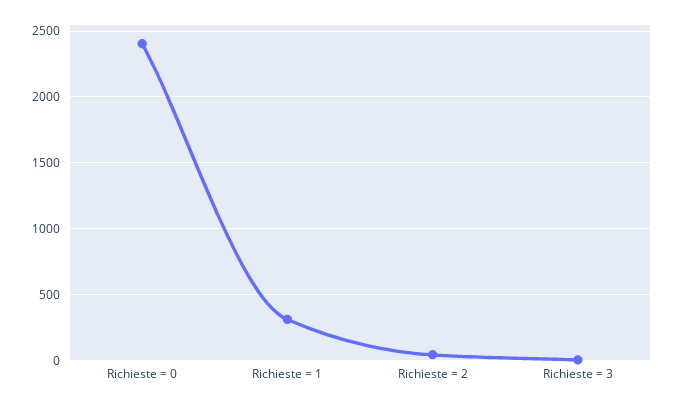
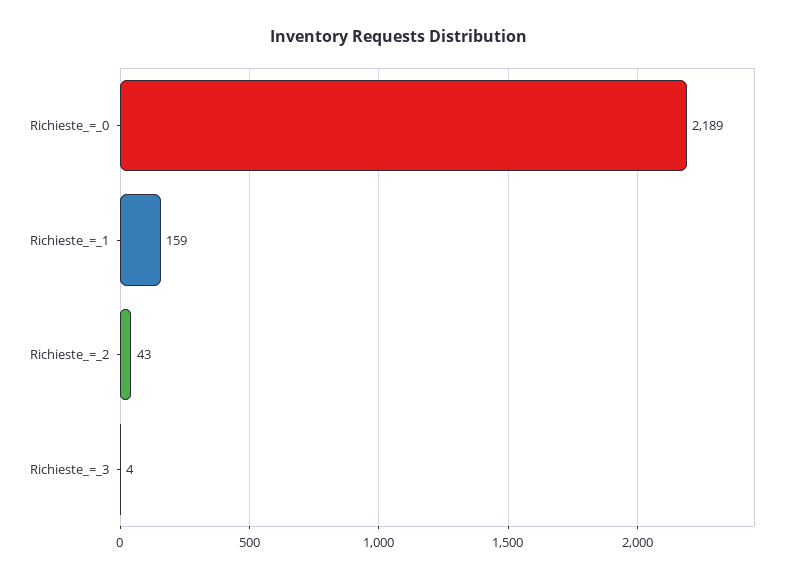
Richieste = 0: 2400 -> 2189
Richieste = 1: 300 -> 159

